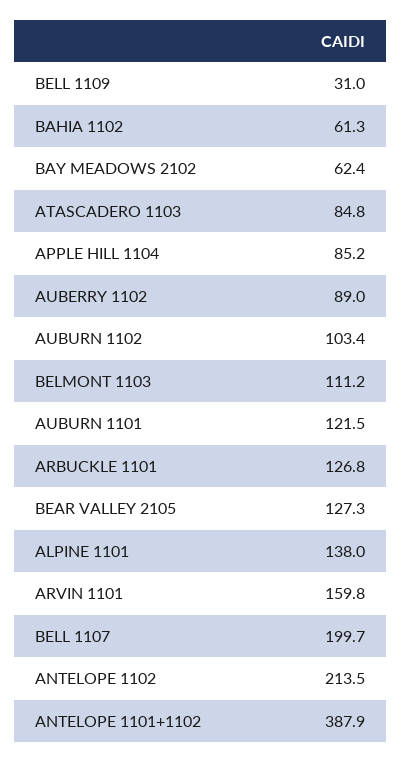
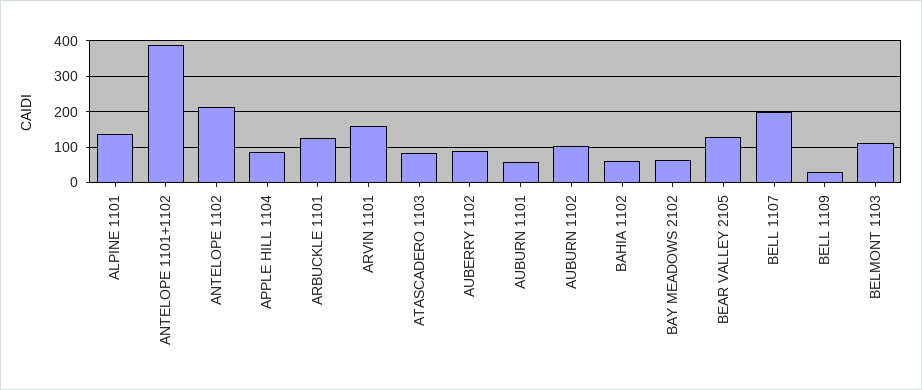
AUBURN 1101: 121.5 -> 60

